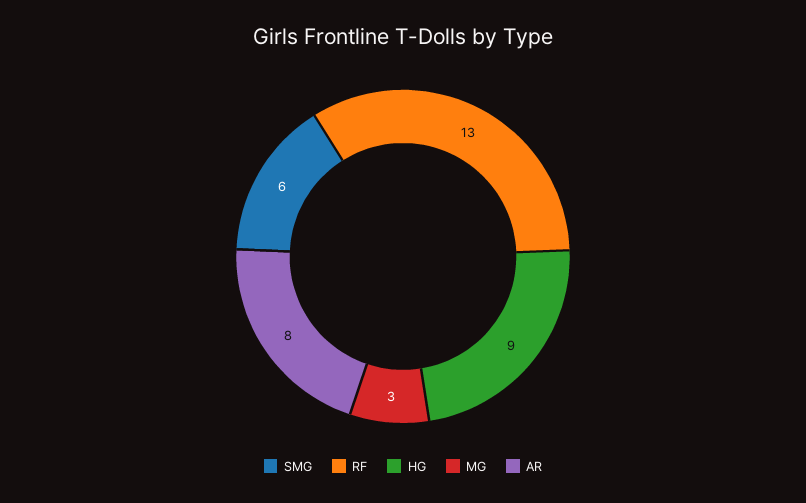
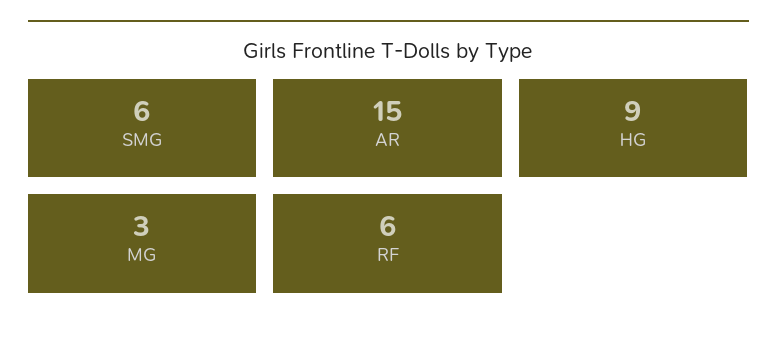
RF: 13 -> 6
AR: 8 -> 15

